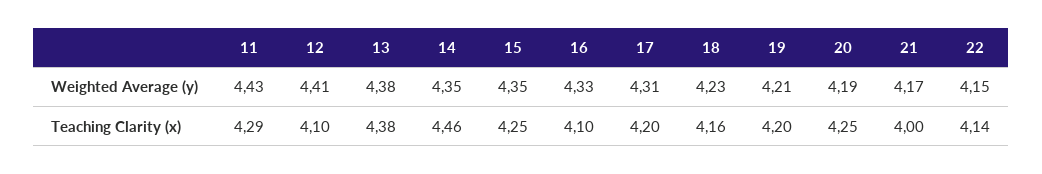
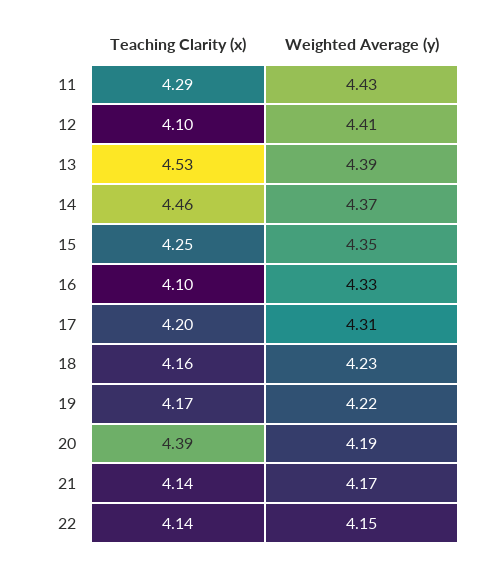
13, Weighted Average (y): 4.38 -> 4.39
14, Weighted Average (y): 4.35 -> 4.37
19, Weighted Average (y): 4.21 -> 4.22
13, Teaching Clarity (x): 4.38 -> 4.53
19, Teaching Clarity (x): 4.2 -> 4.17
20, Teaching Clarity (x): 4.25 -> 4.39
21, Teaching Clarity (x): 4 -> 4.14

